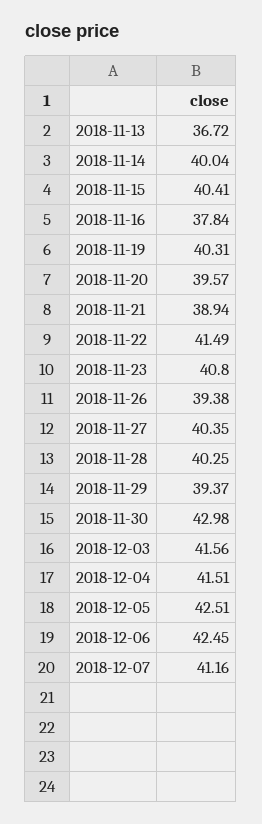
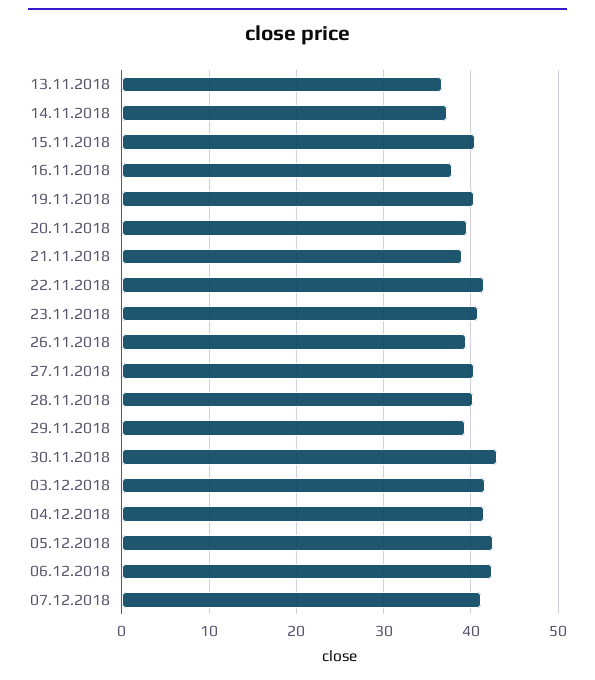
2018-11-14: 40.04 -> 37

